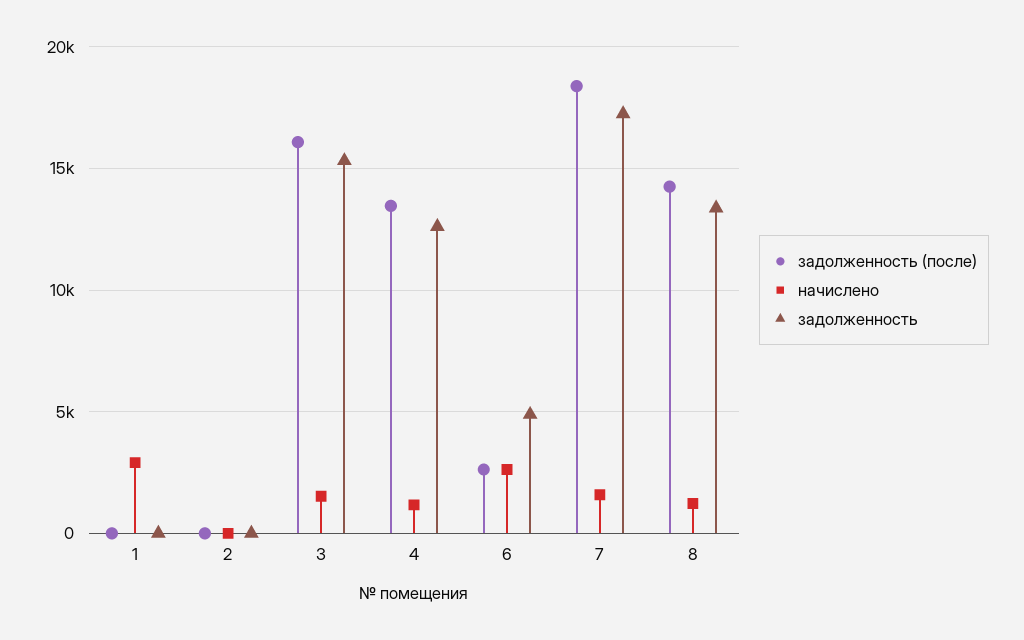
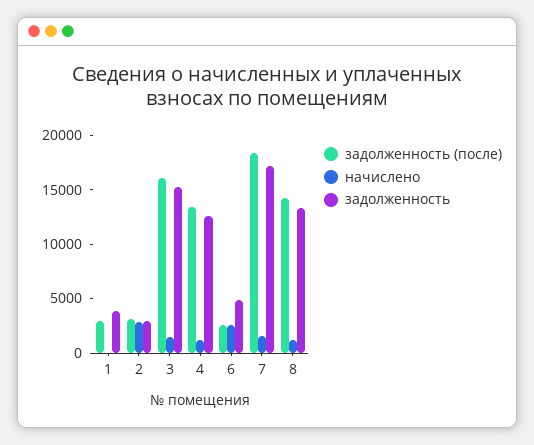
задолженность (после), 1: 0 -> 3000
начислено, 1: 3000 -> 0
задолженность, 1: 0 -> 4000
задолженность (после), 2: 0 -> 3000
начислено, 2: 0 -> 3000
задолженность, 2: 0 -> 3000

